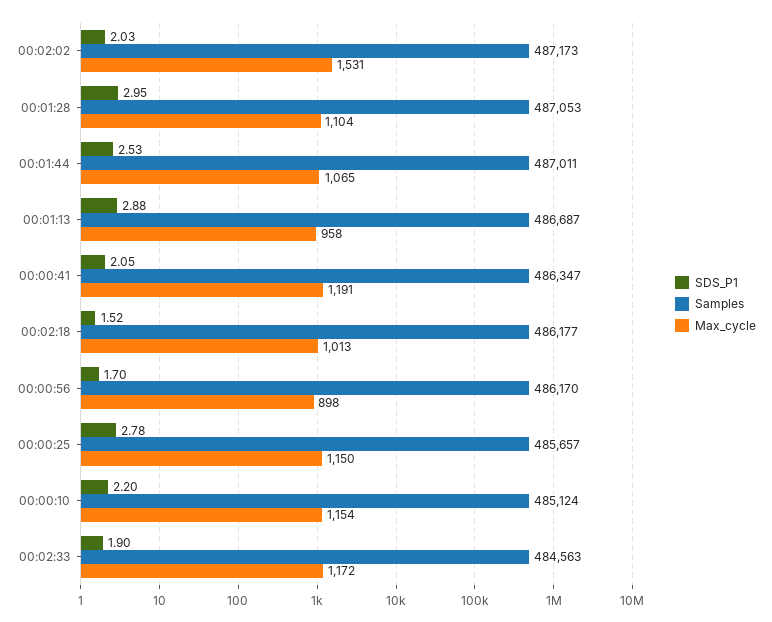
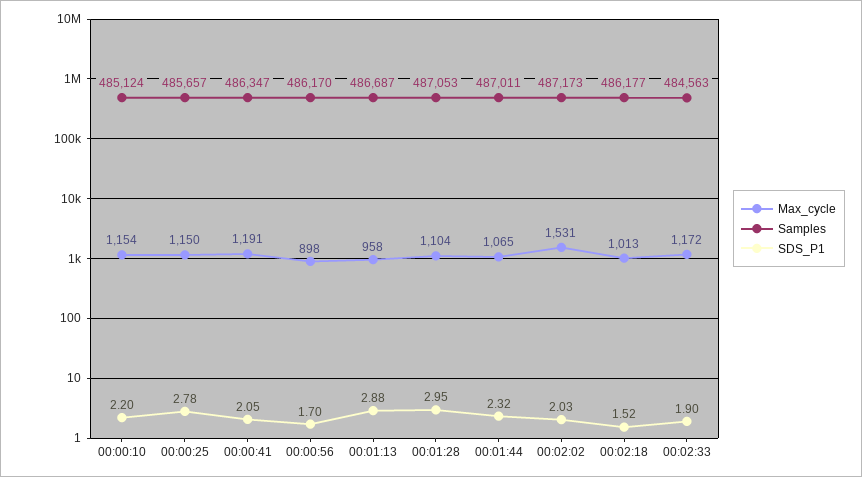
SDS_P1, 00:01:44: 2.53 -> 2.32

